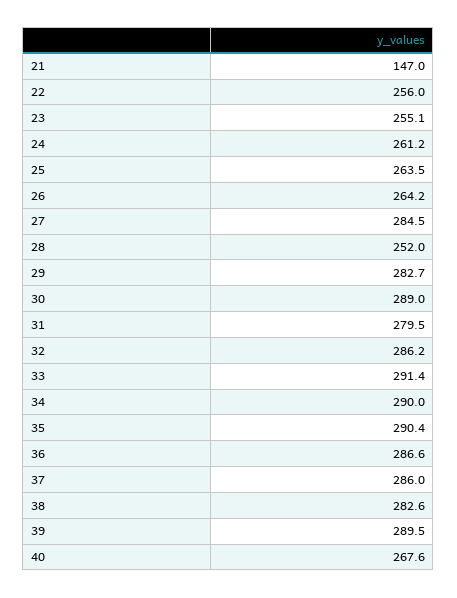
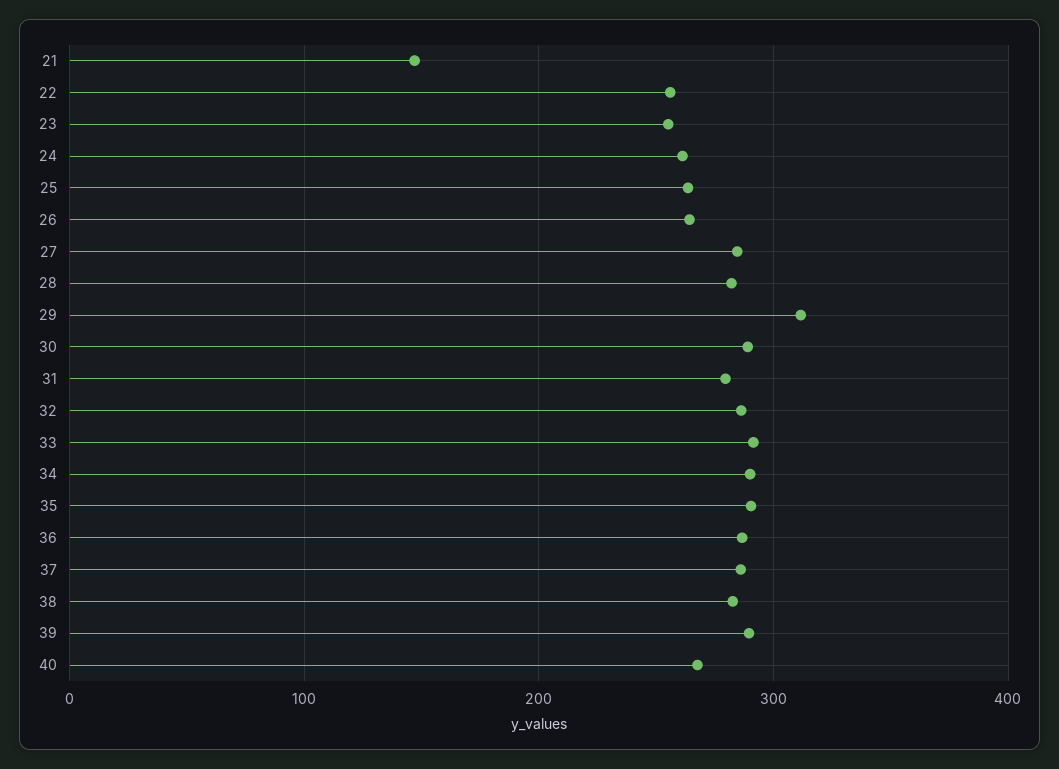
28: 252 -> 280
29: 282.7 -> 310

